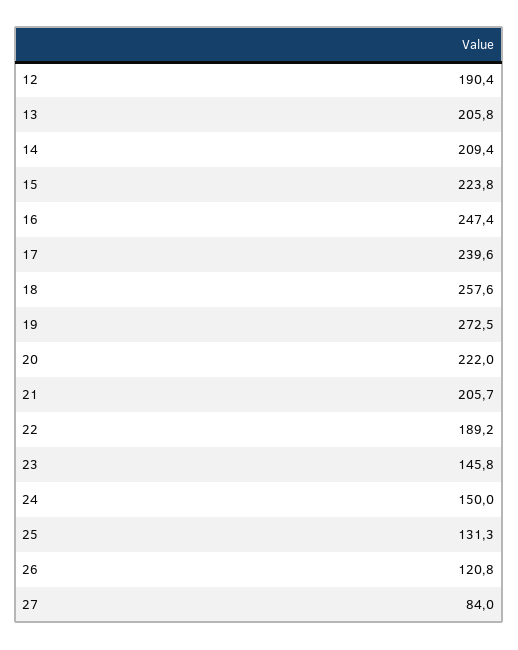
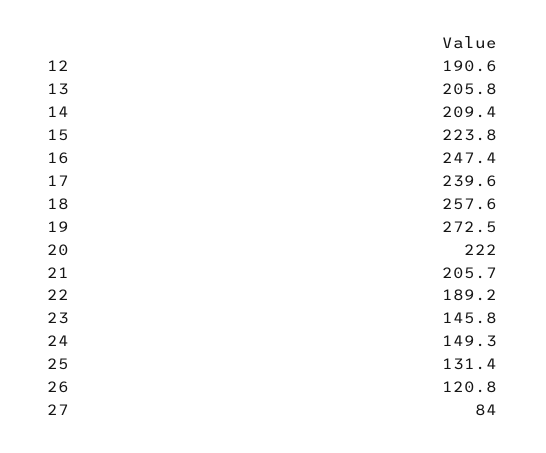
12: 190.4 -> 190.6
24: 150 -> 149.3
25: 131.3 -> 131.4

